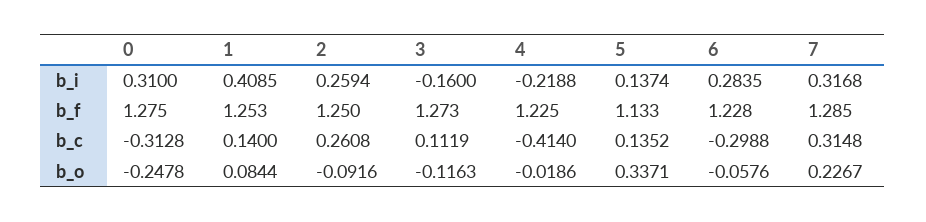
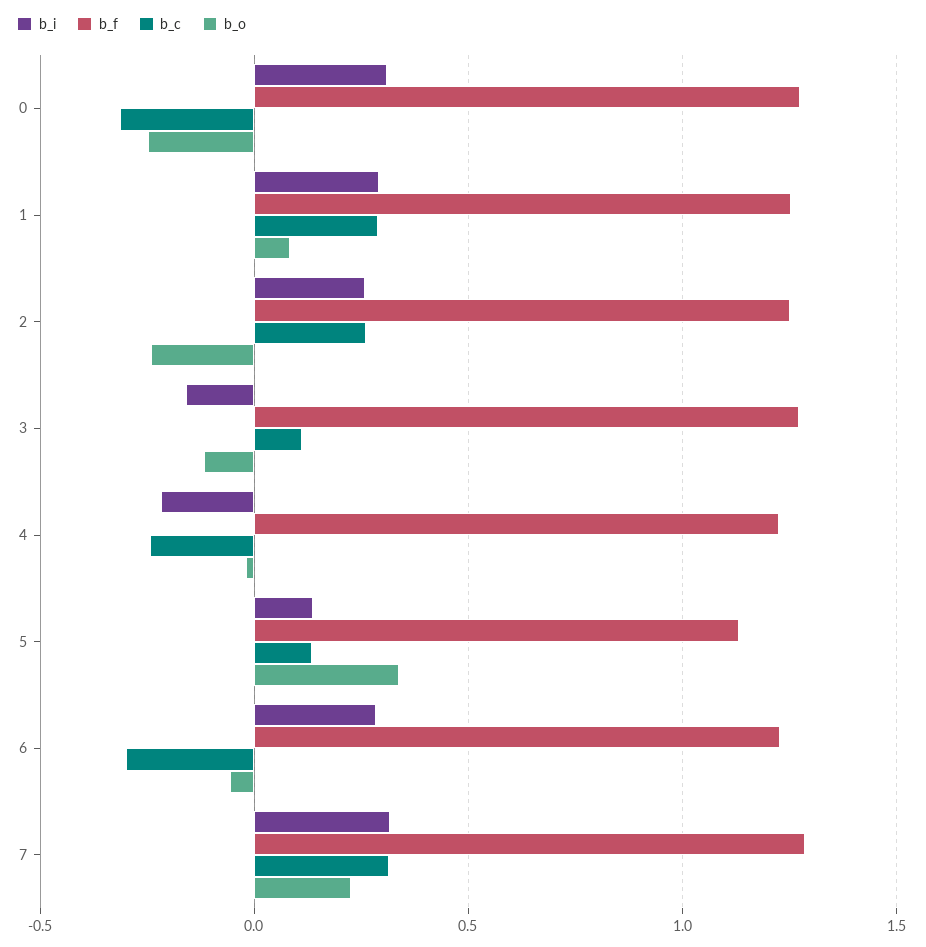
b_i, 1: 0.4085 -> 0.3
b_c, 1: 0.14 -> 0.3
b_c, 4: -0.414 -> -0.25
b_o, 2: -0.0916 -> -0.25

